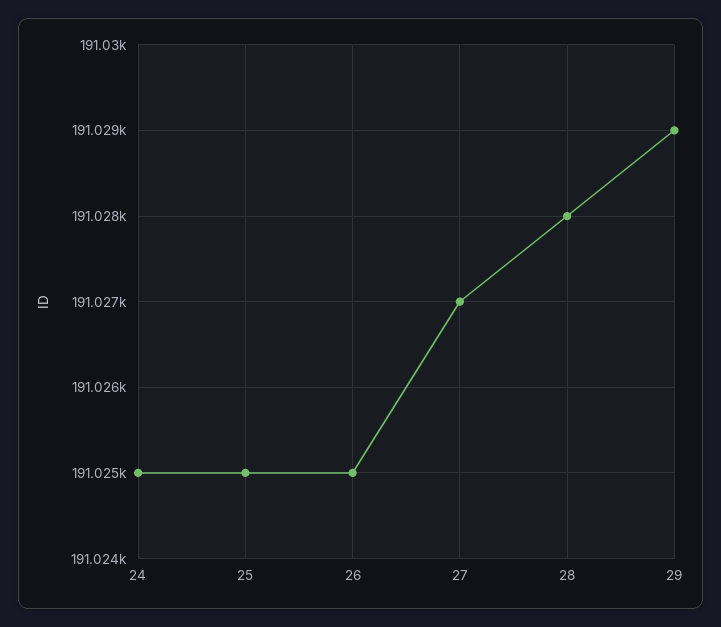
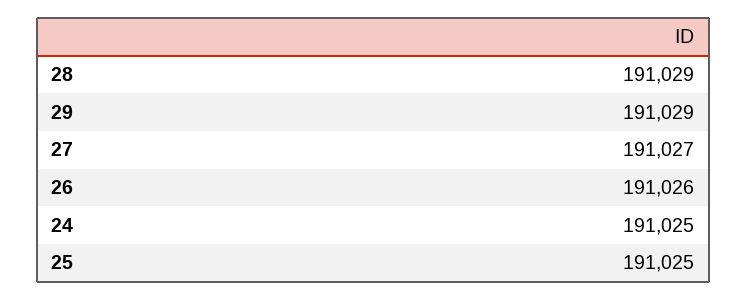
26: 191025 -> 191026
28: 191028 -> 191029

